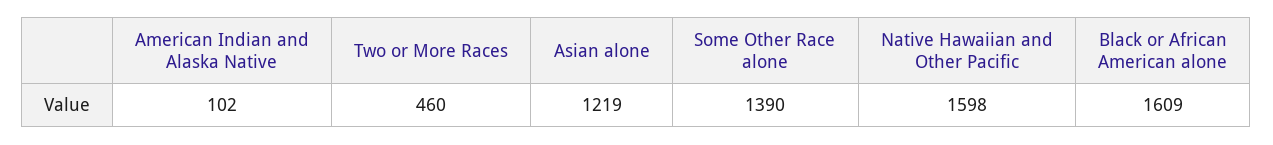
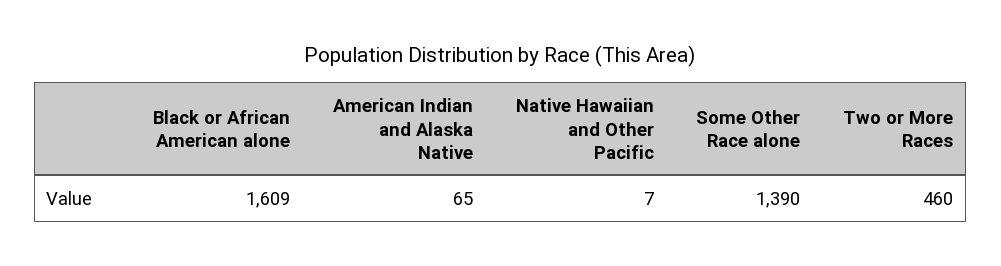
American Indian and Alaska Native: 102 -> 65
Asian alone: 1219 -> none
Native Hawaiian and Other Pacific: 1598 -> 7

